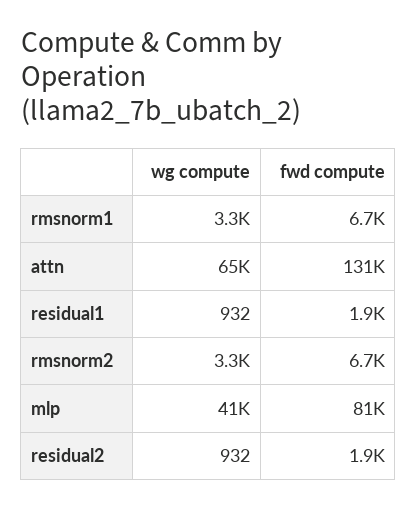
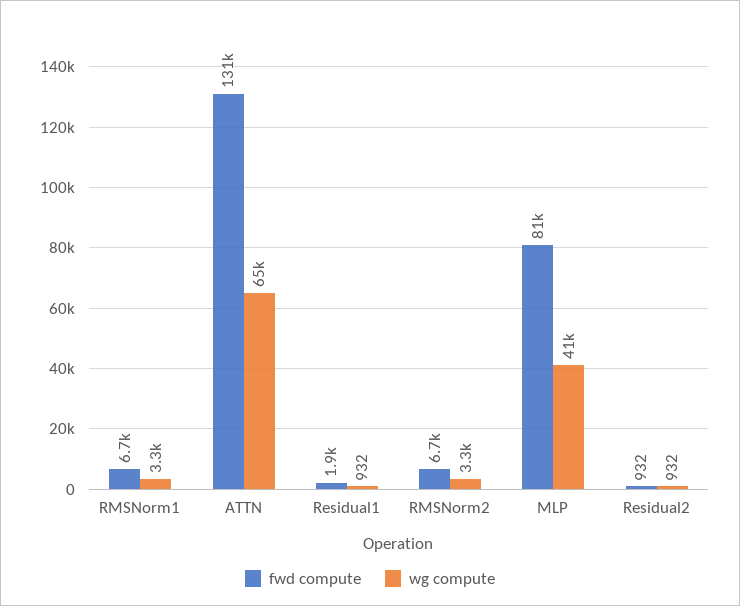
fwd compute, residual2: 1900 -> 932

